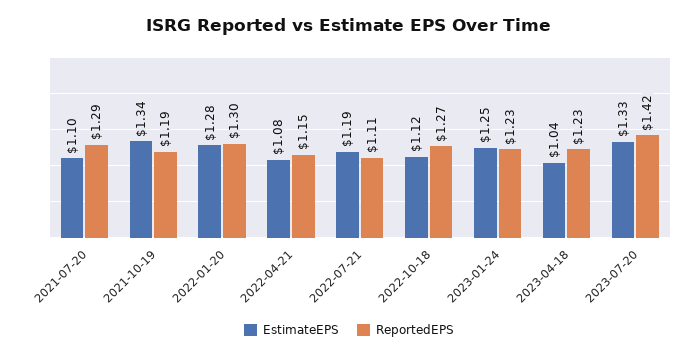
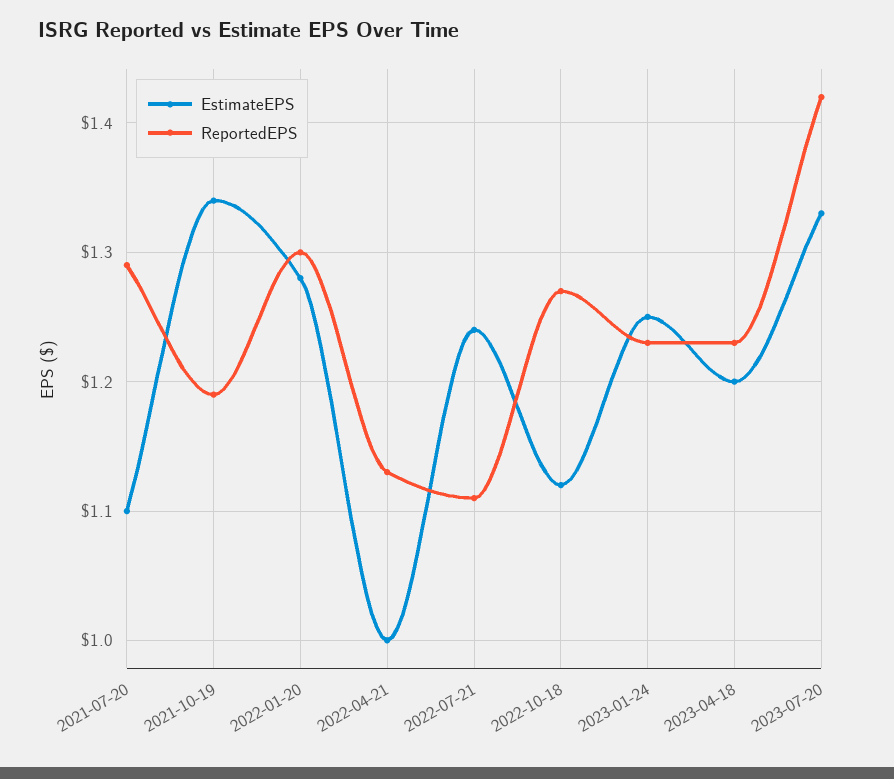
EstimateEPS, 2022-04-21: 1.08 -> 1
ReportedEPS, 2022-04-21: 1.15 -> 1.13
EstimateEPS, 2022-07-21: 1.19 -> 1.24
EstimateEPS, 2023-04-18: 1.04 -> 1.2

